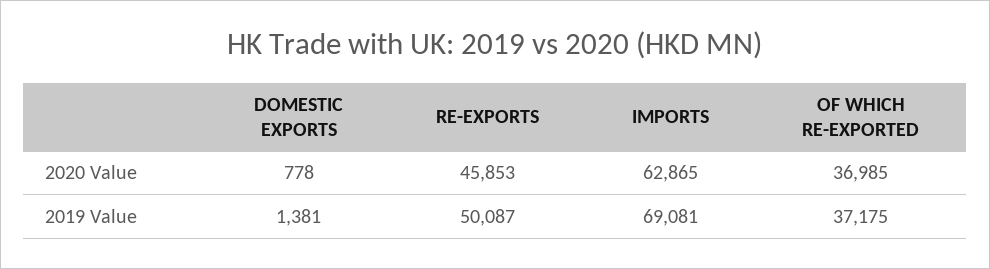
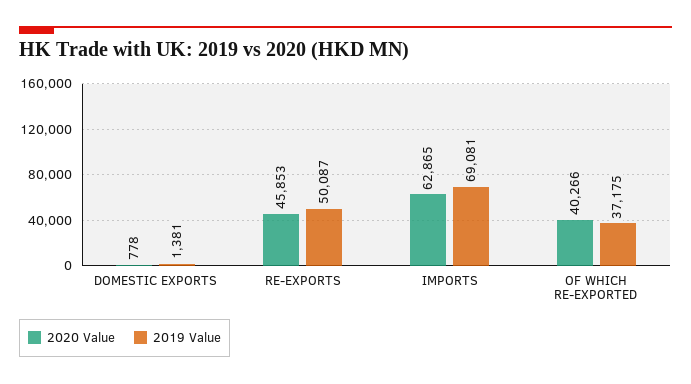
2020 Value, OF WHICH RE-EXPORTED: 36985 -> 40266

